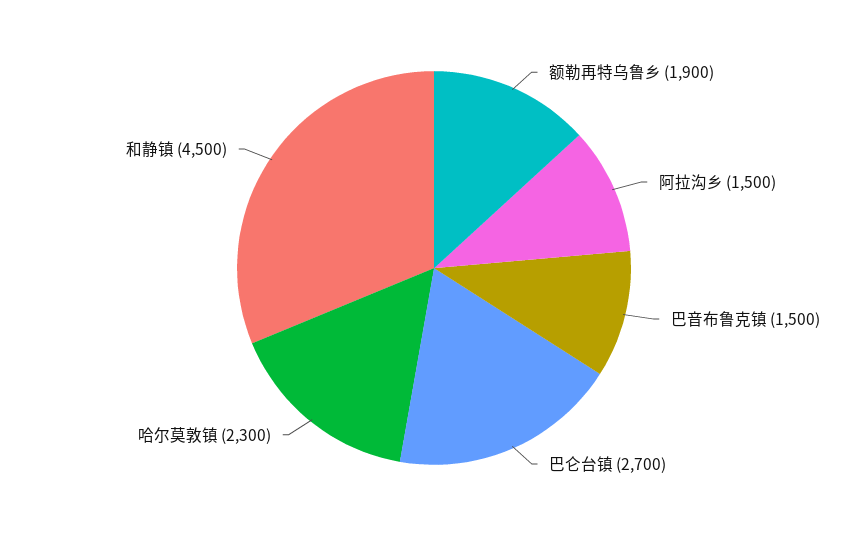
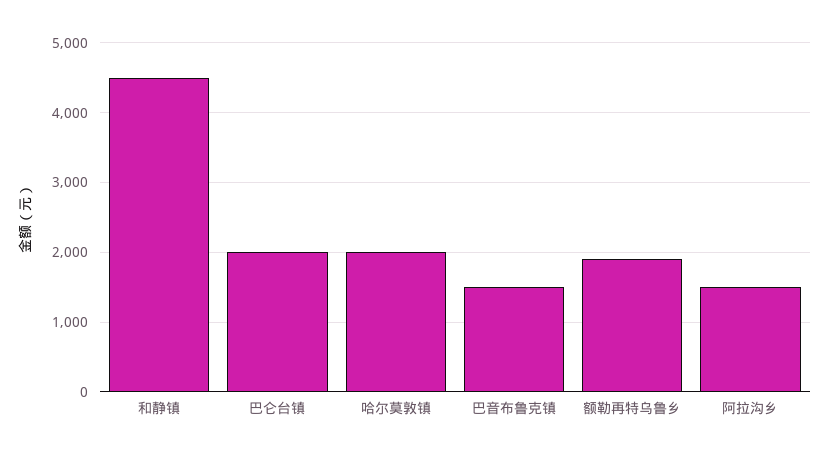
巴仑台镇: 2700 -> 2000
哈尔莫敦镇: 2300 -> 2000

